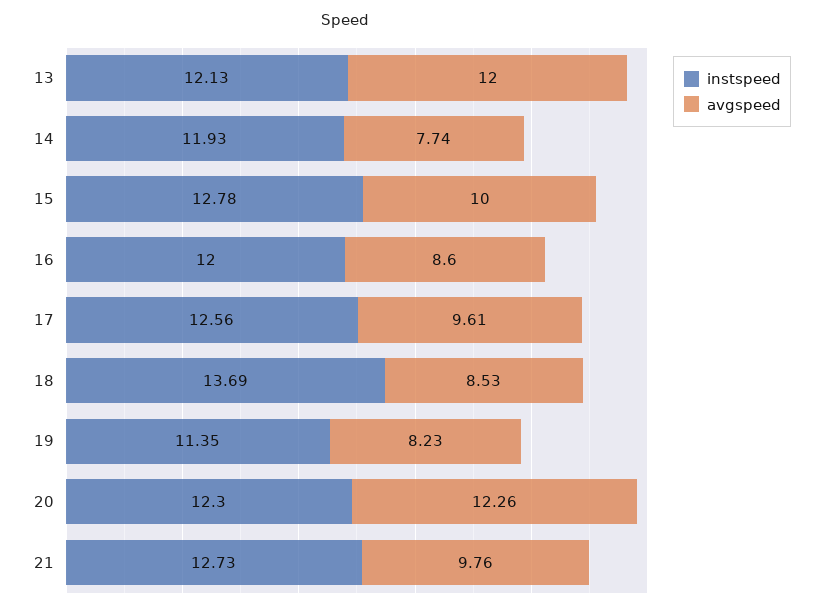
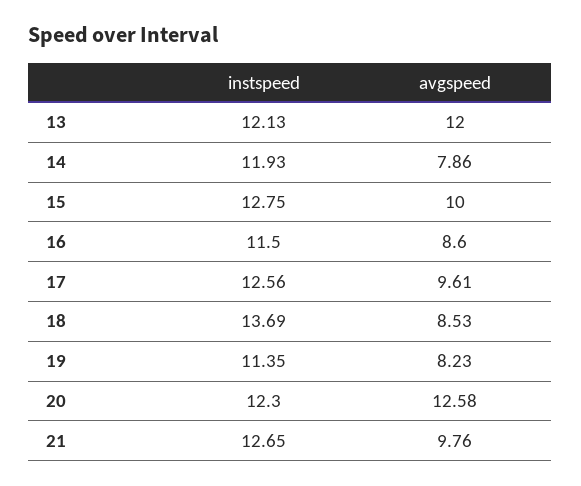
avgspeed, 14: 7.74 -> 7.86
instspeed, 15: 12.78 -> 12.75
instspeed, 16: 12 -> 11.5
avgspeed, 20: 12.26 -> 12.58
instspeed, 21: 12.73 -> 12.65

